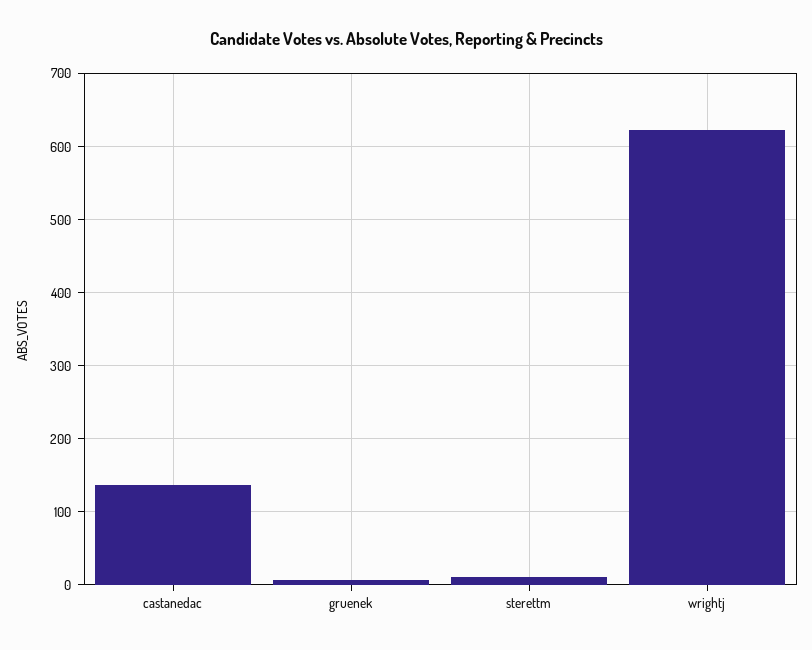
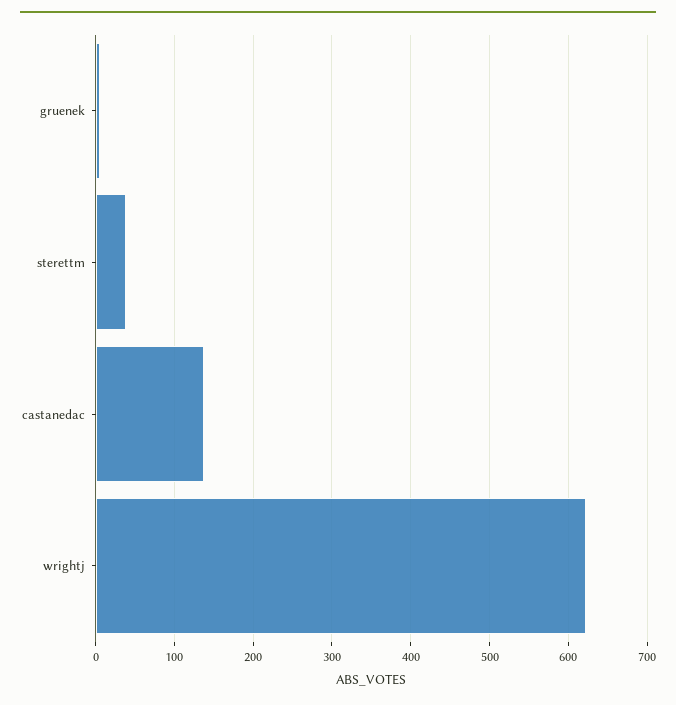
sterettm: 10 -> 40

